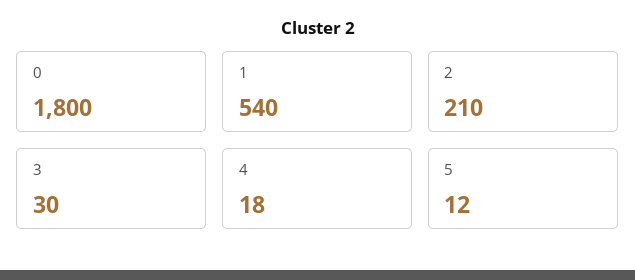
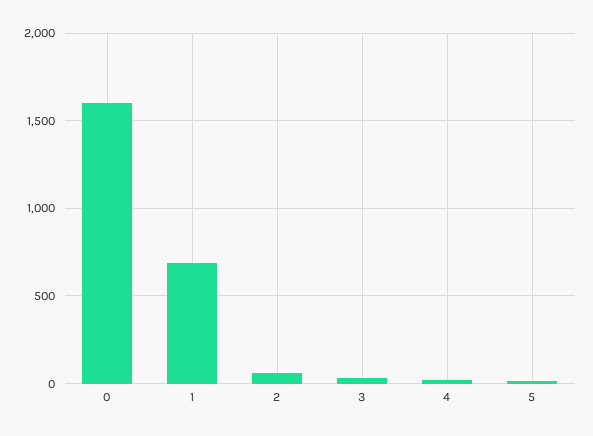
0: 1800 -> 1600
1: 540 -> 700
2: 210 -> 50

